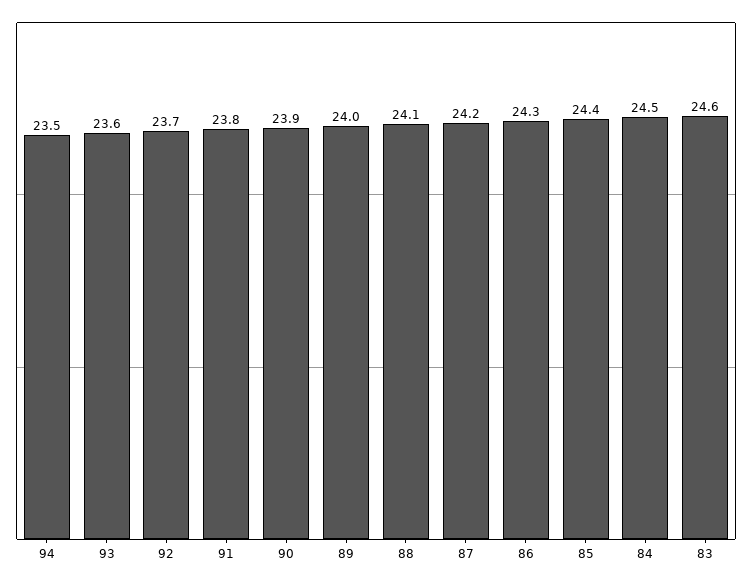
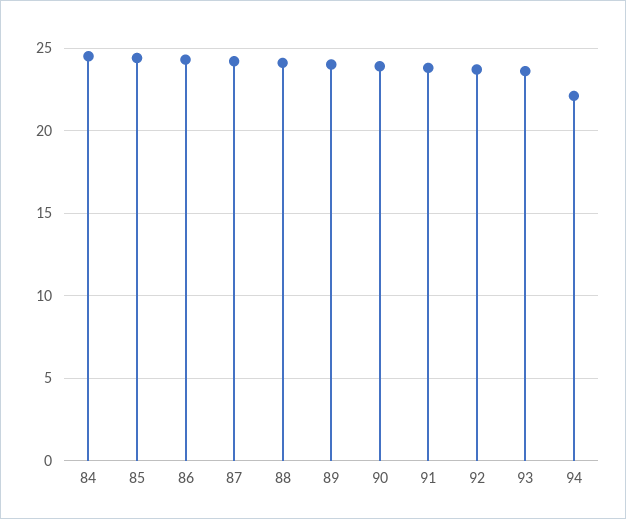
94: 23.5 -> 22
83: 24.6 -> none

